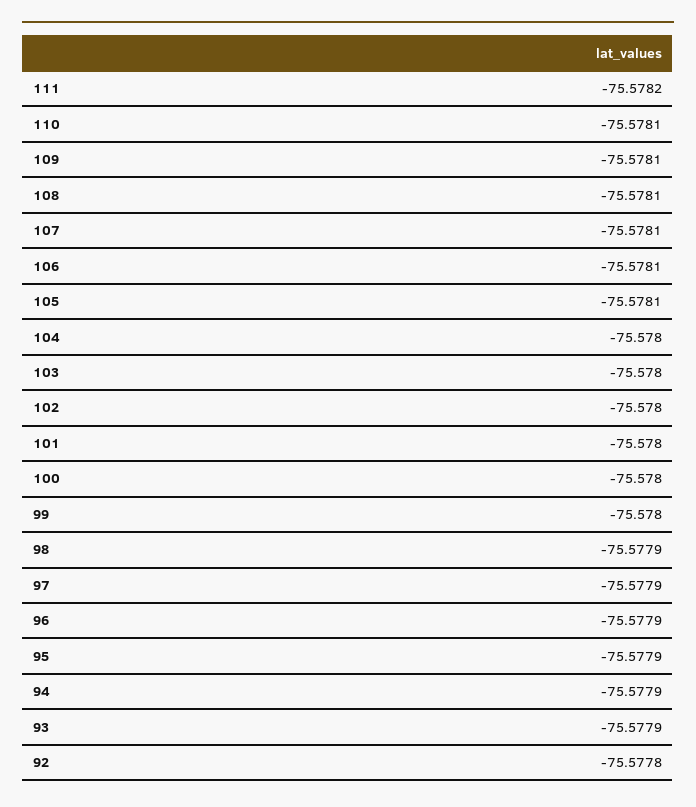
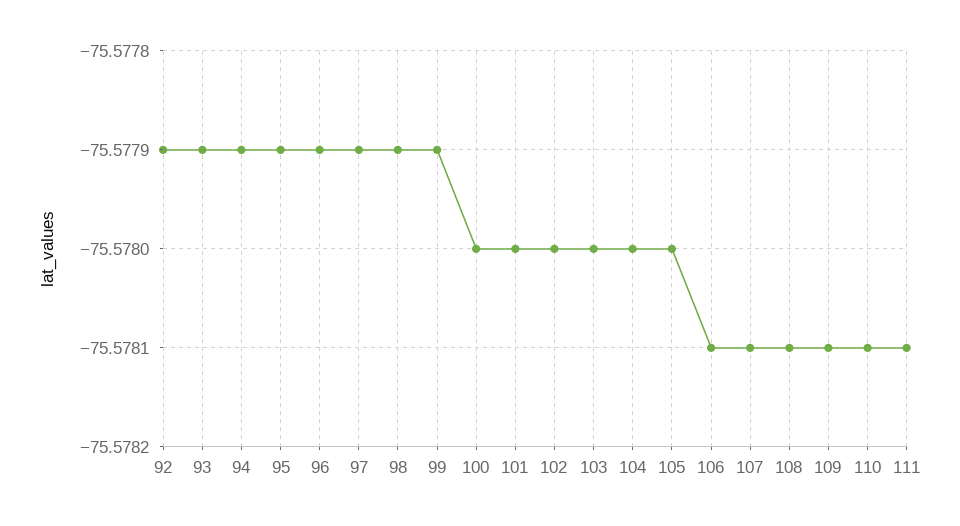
111: -75.5782 -> -75.5781
105: -75.5781 -> -75.578
99: -75.578 -> -75.5779
92: -75.5778 -> -75.5779

